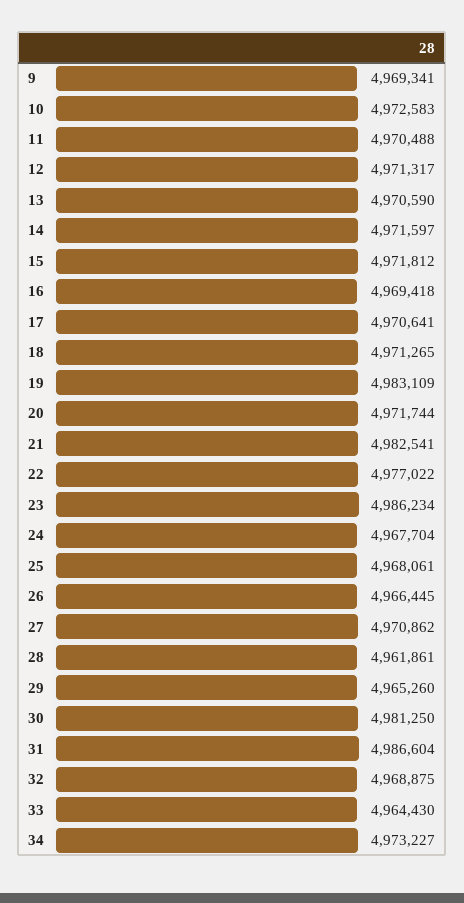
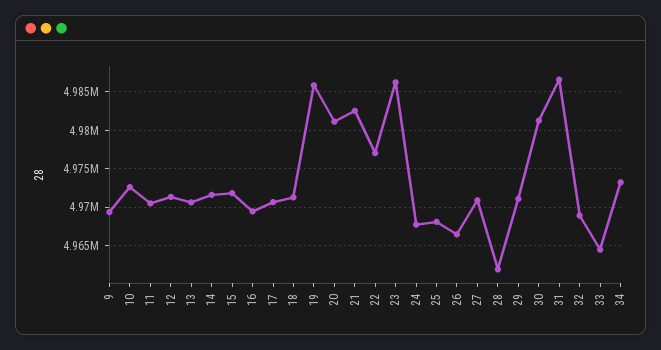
19: 4983109 -> 4986000
20: 4971744 -> 4981000
29: 4965260 -> 4971000

